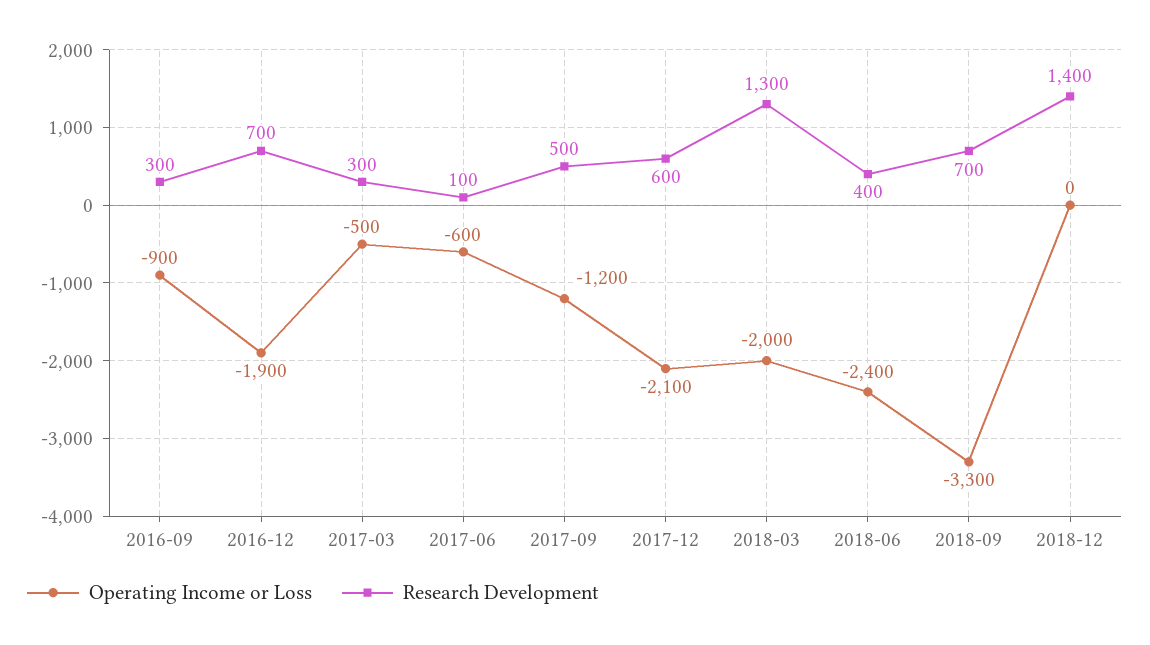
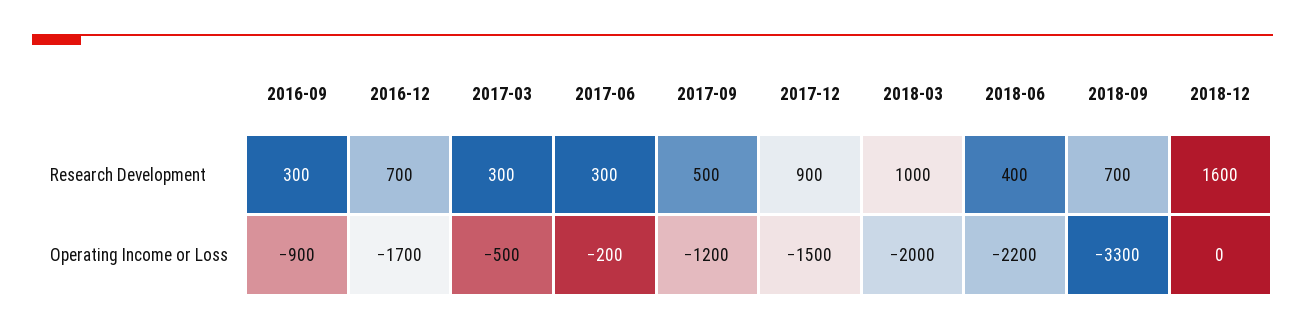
Operating Income or Loss, 2016-12: -1900 -> -1700
Operating Income or Loss, 2017-06: -600 -> -200
Research Development, 2017-06: 100 -> 300
Operating Income or Loss, 2017-12: -2100 -> -1500
Research Development, 2017-12: 600 -> 900
Research Development, 2018-03: 1300 -> 1000
Operating Income or Loss, 2018-06: -2400 -> -2200
Research Development, 2018-12: 1400 -> 1600

